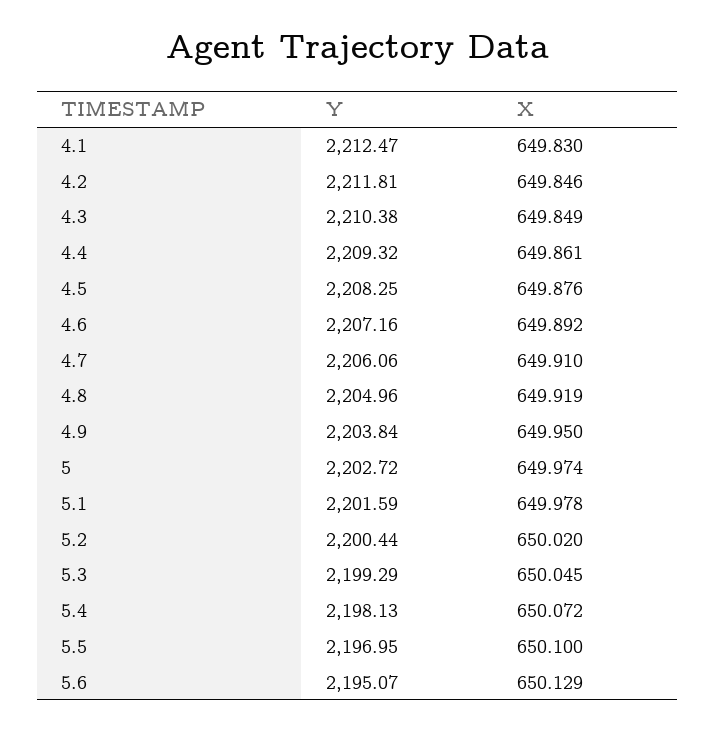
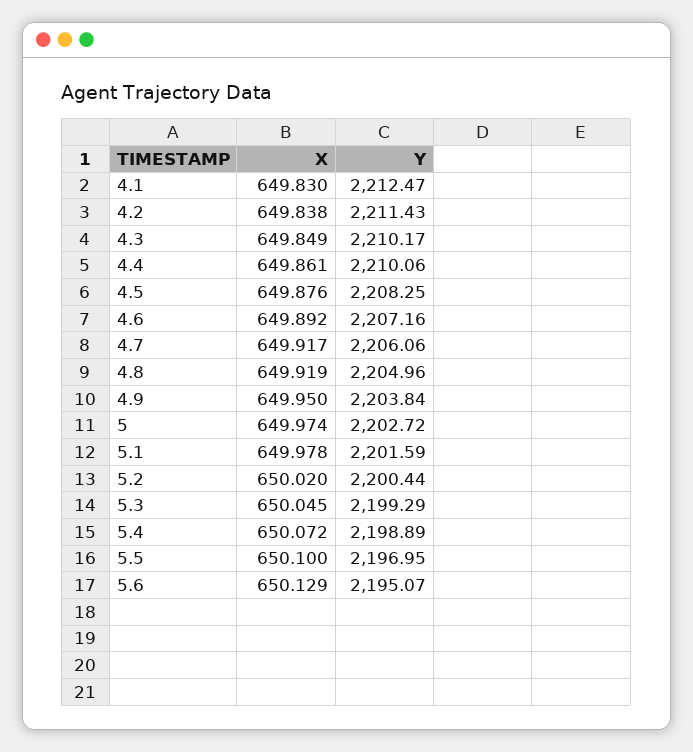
Y, 4.2: 2211.81 -> 2211.43
X, 4.2: 649.846 -> 649.838
Y, 4.3: 2210.38 -> 2210.17
Y, 4.4: 2209.32 -> 2210.06
X, 4.7: 649.91 -> 649.917
Y, 5.4: 2198.13 -> 2198.89

